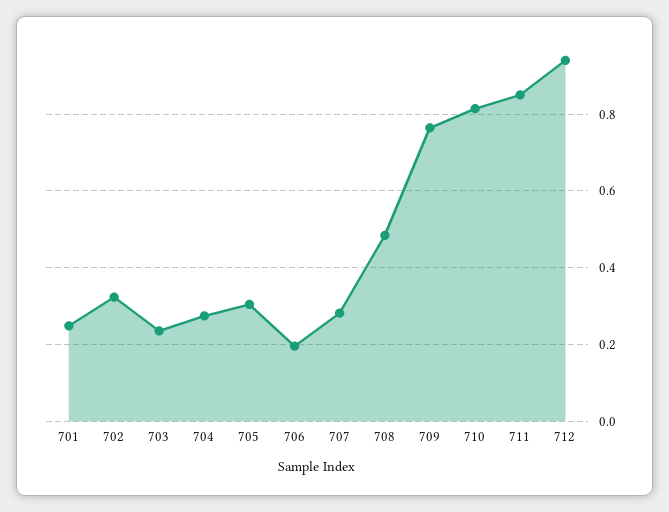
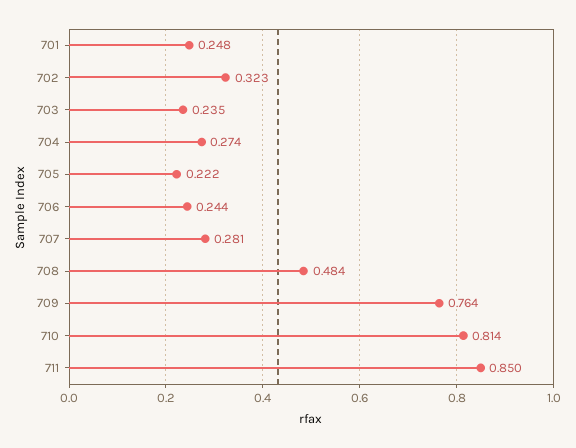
705: 0.3 -> 0.222
706: 0.2 -> 0.244
712: 0.94 -> none

